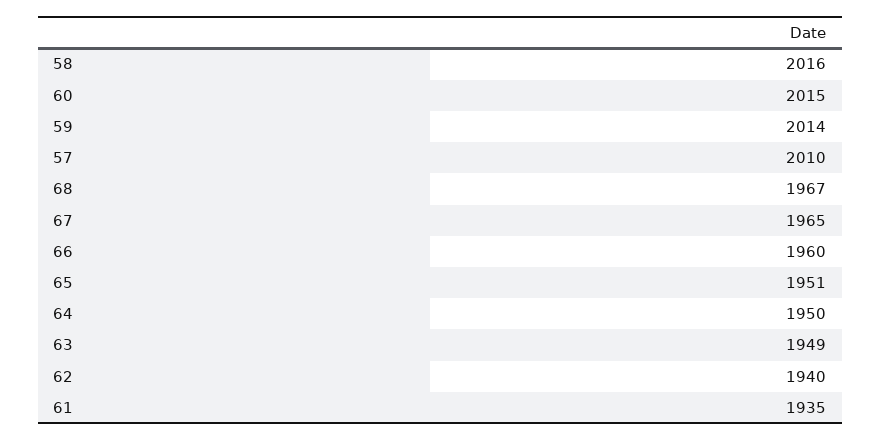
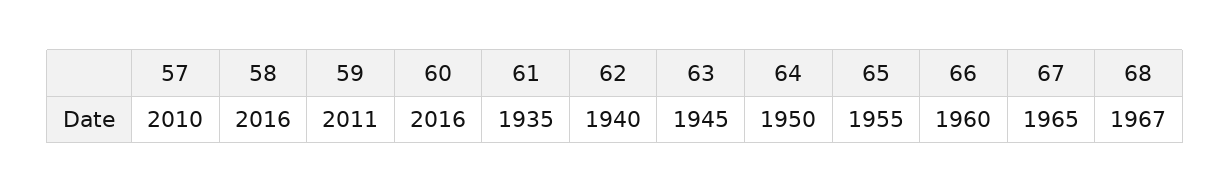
60: 2015 -> 2016
59: 2014 -> 2011
65: 1951 -> 1955
63: 1949 -> 1945

